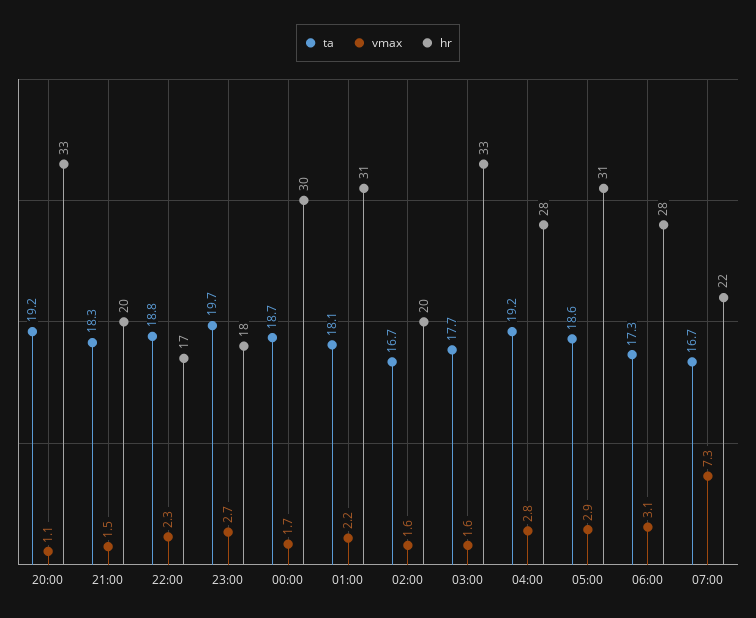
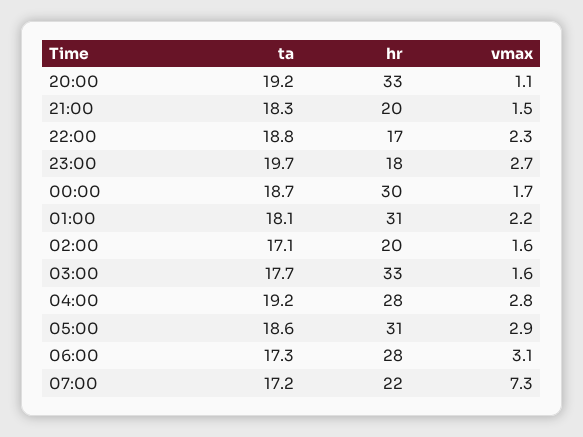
ta, 02:00: 16.7 -> 17.1
ta, 07:00: 16.7 -> 17.2

